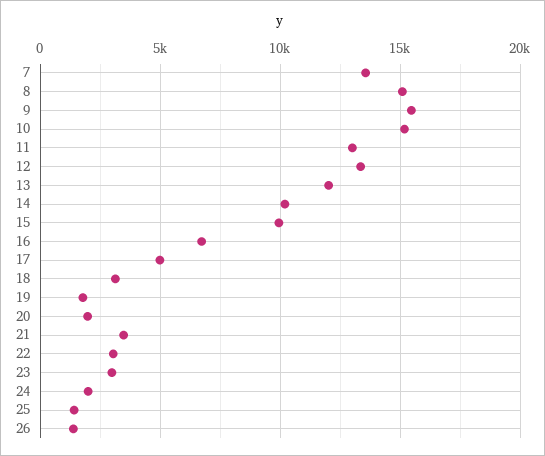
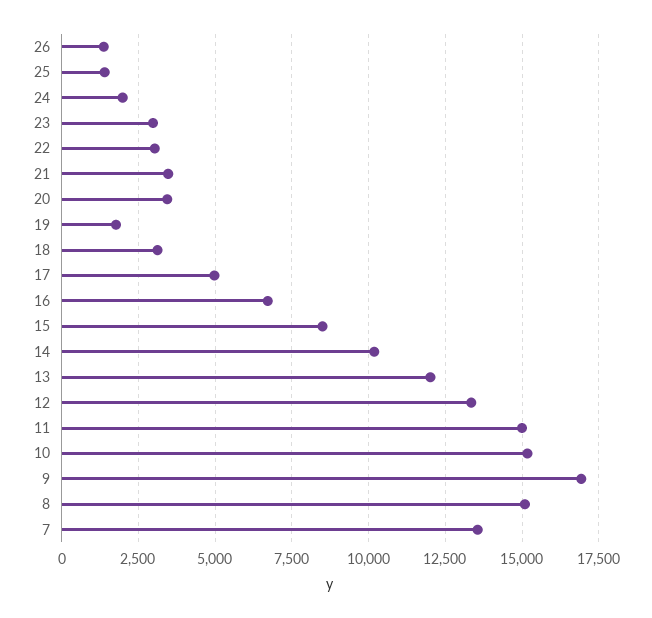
9: 15500 -> 17000
11: 13000 -> 15000
15: 10000 -> 8500
20: 2000 -> 3500

